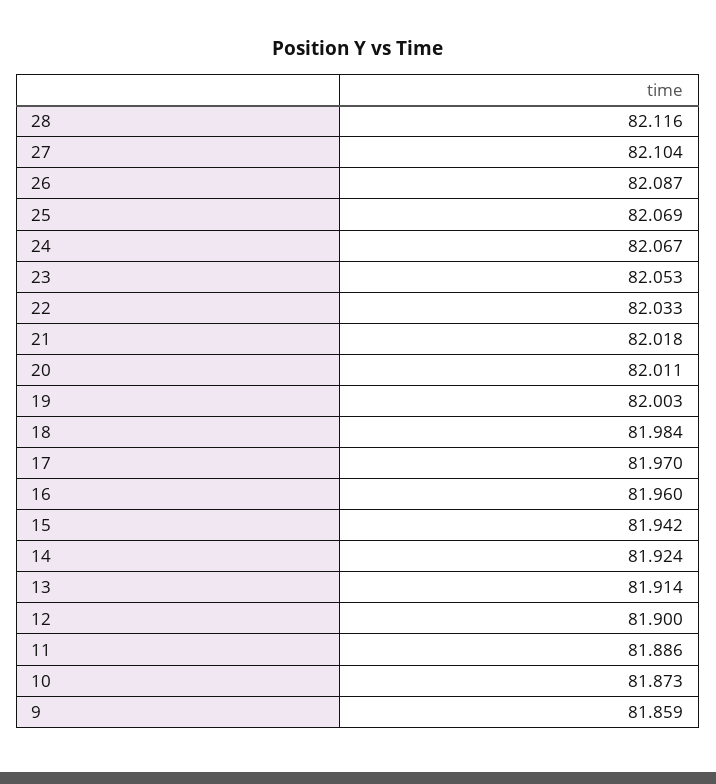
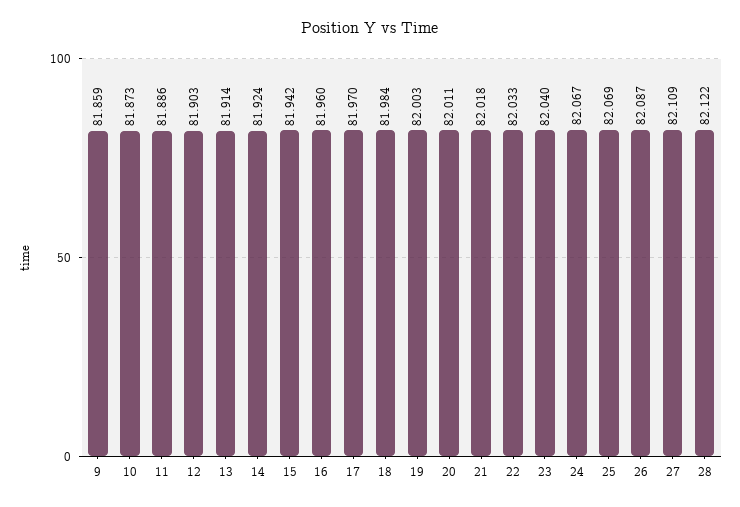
28: 82.116 -> 82.122
27: 82.104 -> 82.109
23: 82.053 -> 82.04
12: 81.9 -> 81.903

